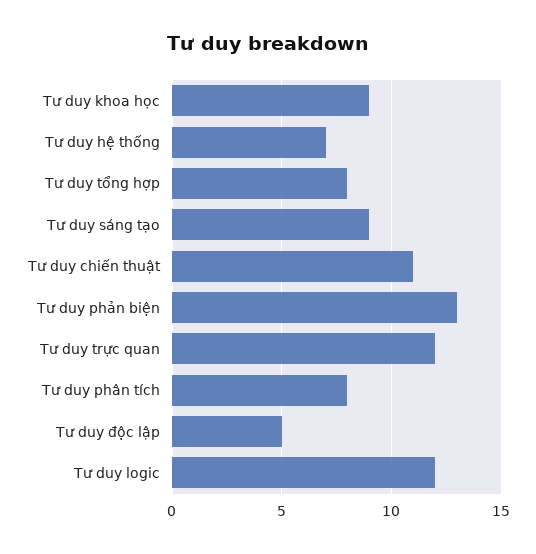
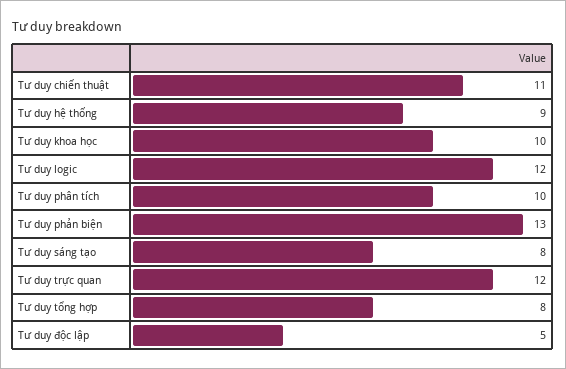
Tư duy khoa học: 9 -> 10
Tư duy hệ thống: 7 -> 9
Tư duy sáng tạo: 9 -> 8
Tư duy phân tích: 8 -> 10

